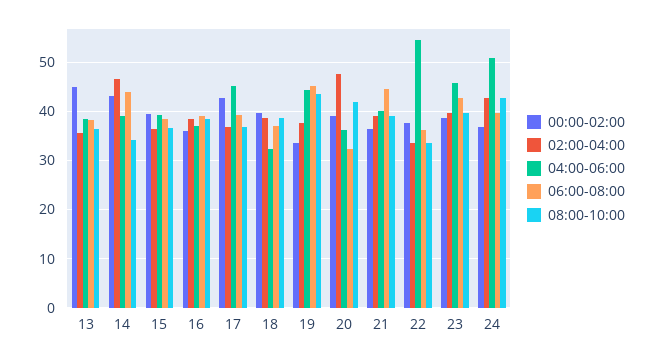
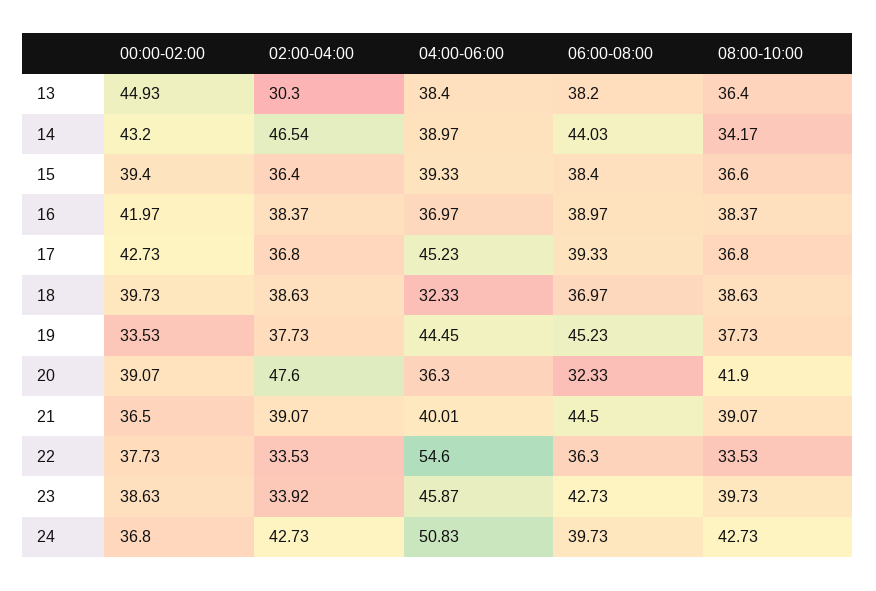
02:00-04:00, 13: 36 -> 30.3
00:00-02:00, 16: 36 -> 41.97
08:00-10:00, 19: 44 -> 37.73
02:00-04:00, 23: 40 -> 33.92

